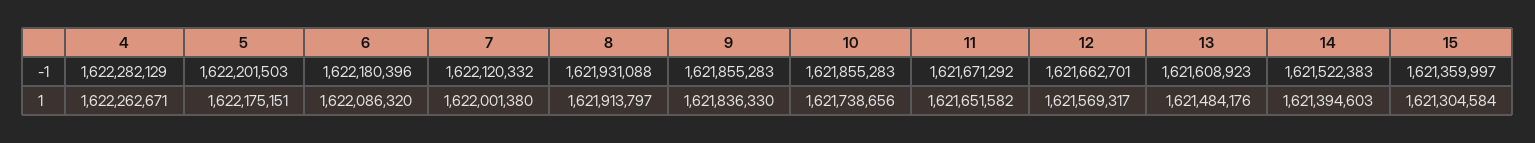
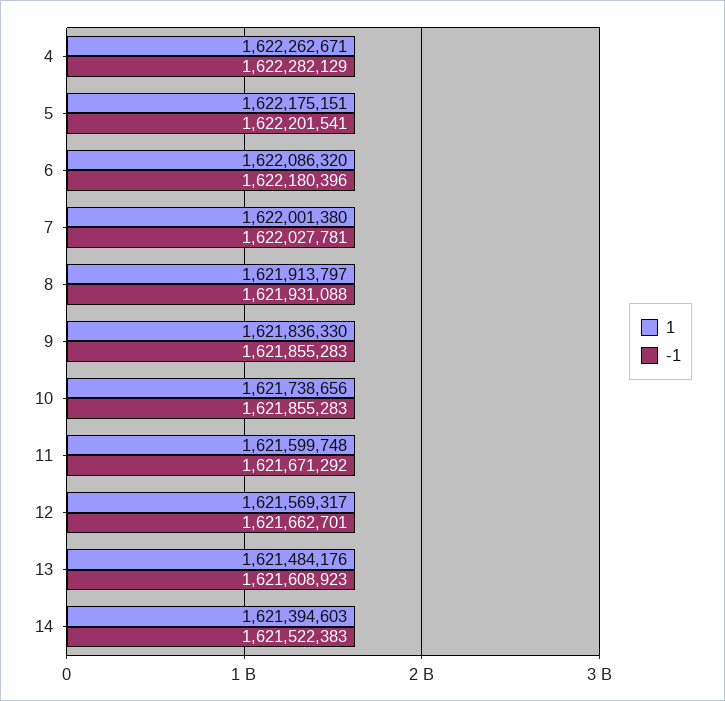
-1, 5: 1622201503 -> 1622201541
-1, 7: 1622120332 -> 1622027781
-1, 15: 1621359997 -> none
1, 11: 1621651582 -> 1621599748
1, 15: 1621304584 -> none

